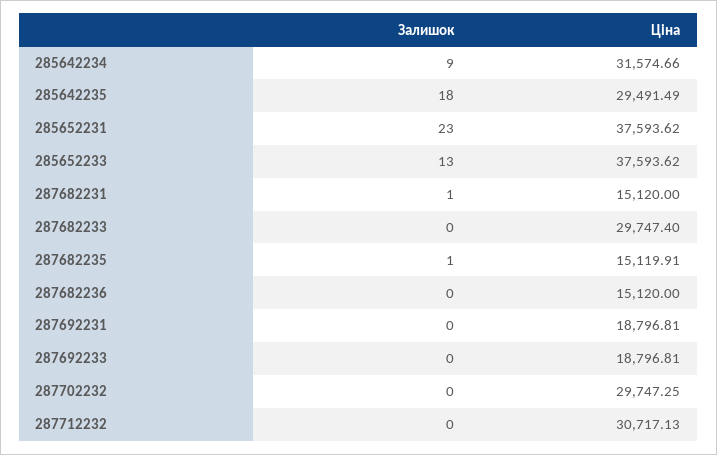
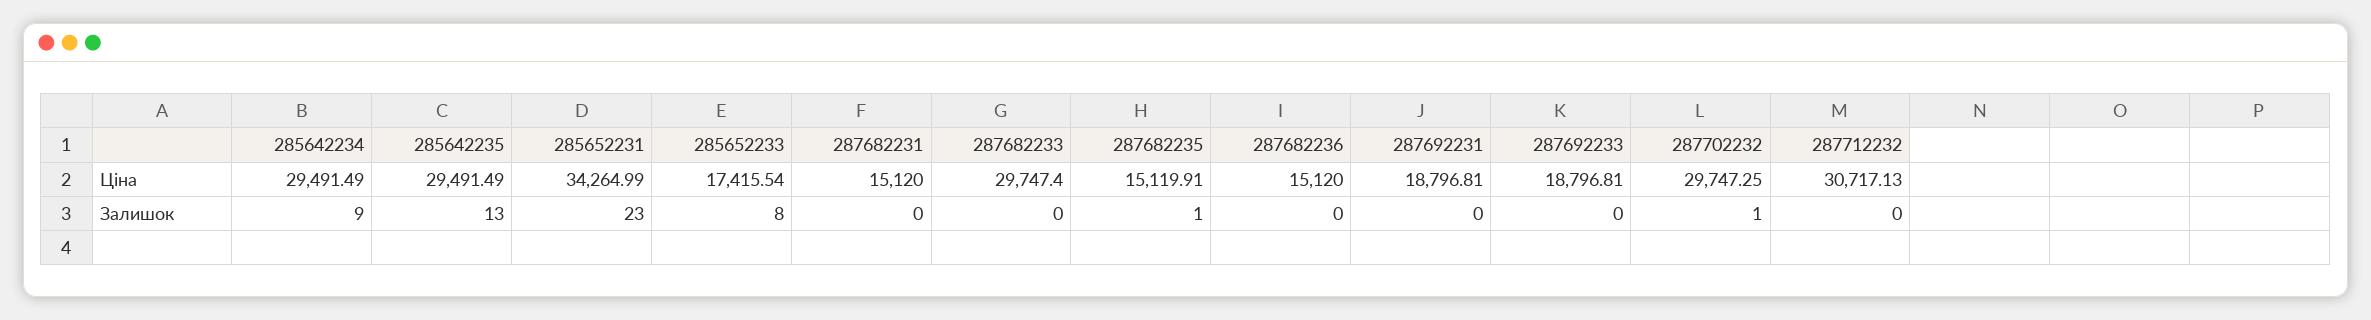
Ціна, 285642234: 31574.66 -> 29491.49
Залишок, 285642235: 18 -> 13
Ціна, 285652231: 37593.62 -> 34264.99
Залишок, 285652233: 13 -> 8
Ціна, 285652233: 37593.62 -> 17415.54
Залишок, 287682231: 1 -> 0
Залишок, 287702232: 0 -> 1

